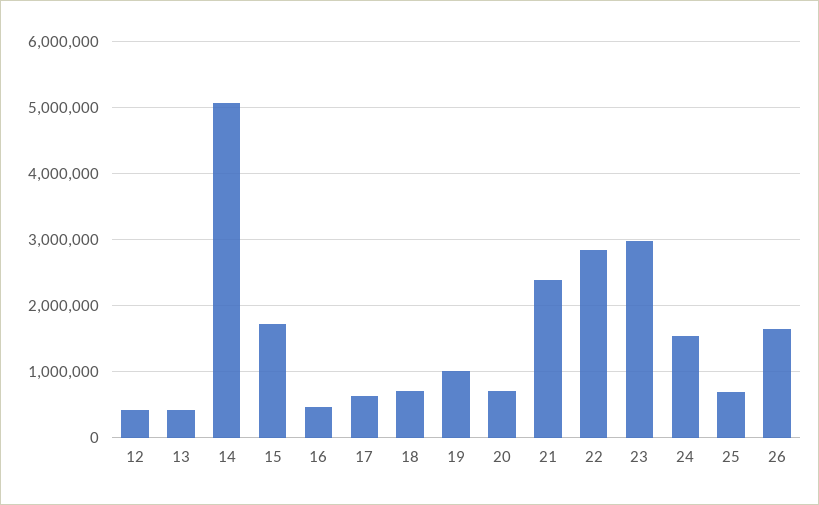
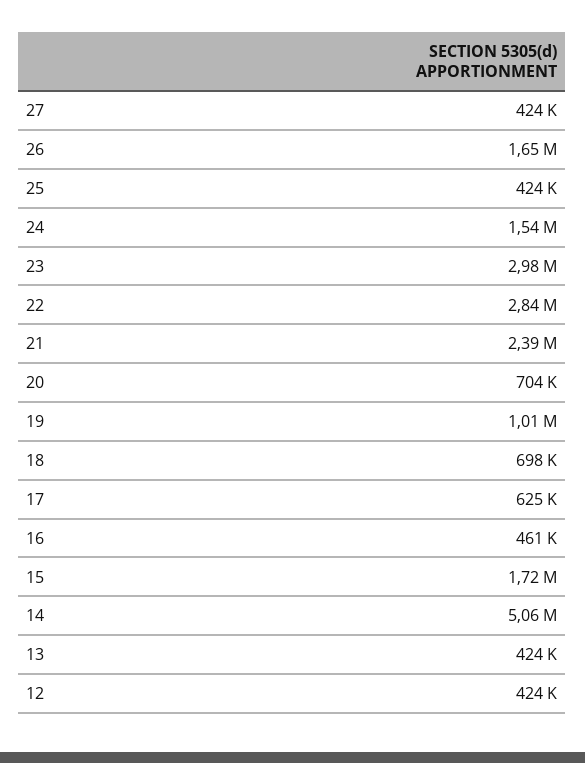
25: 700000 -> 424000
27: none -> 424000

